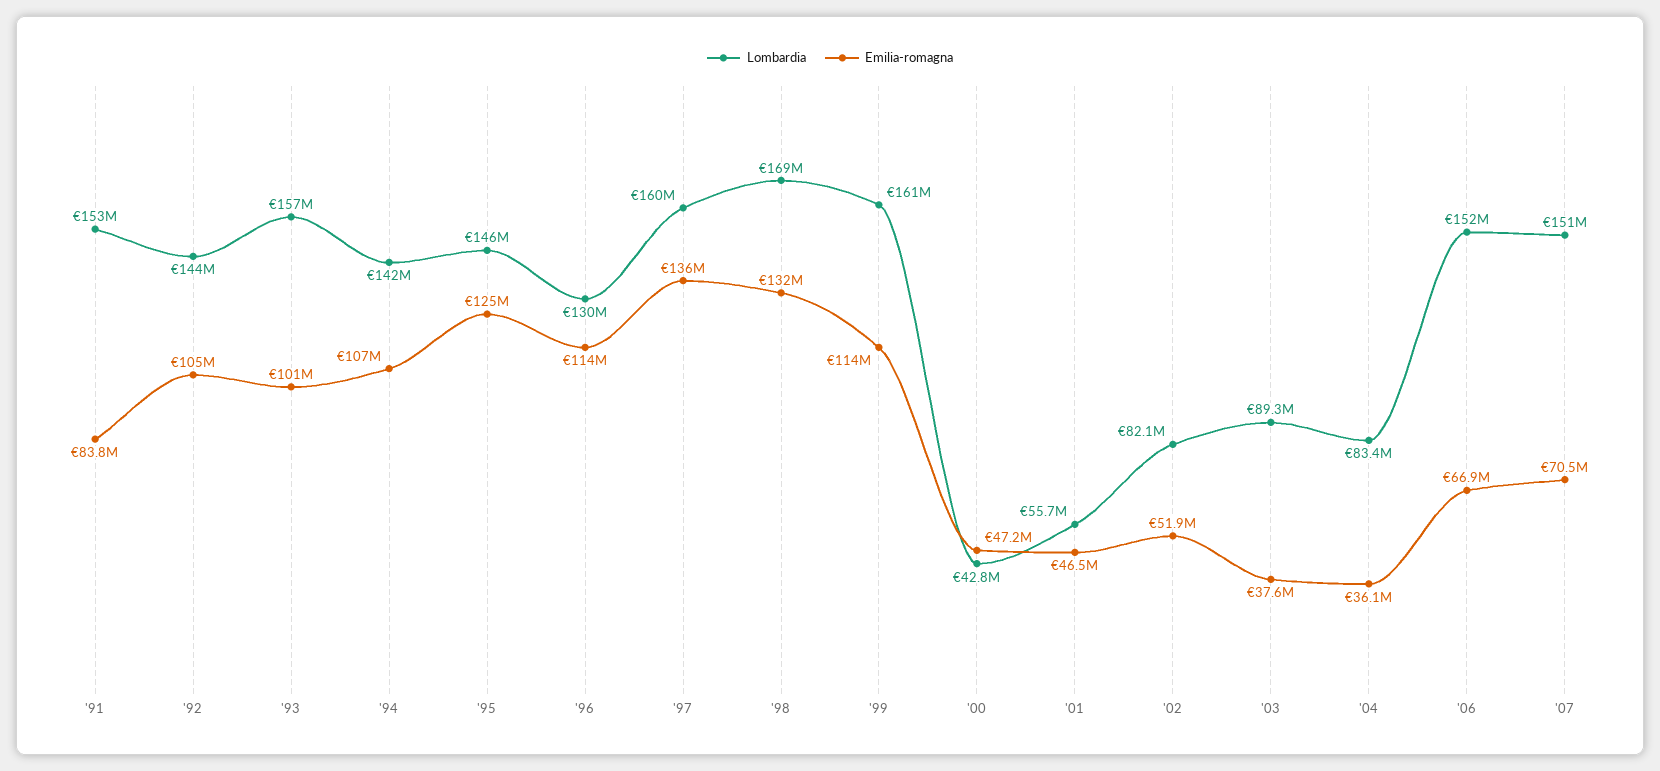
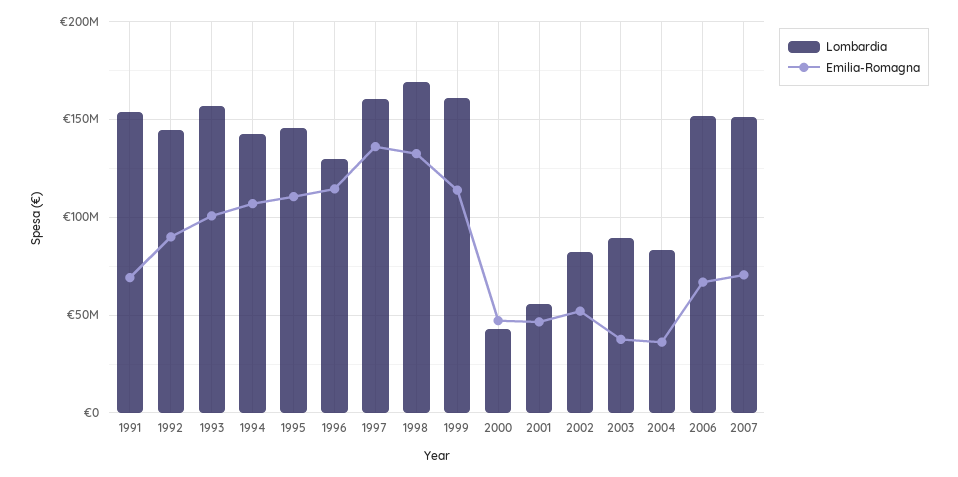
Emilia-romagna, '91: 83800000 -> 70000000
Emilia-romagna, '92: 105000000 -> 90000000
Emilia-romagna, '95: 125000000 -> 110000000

